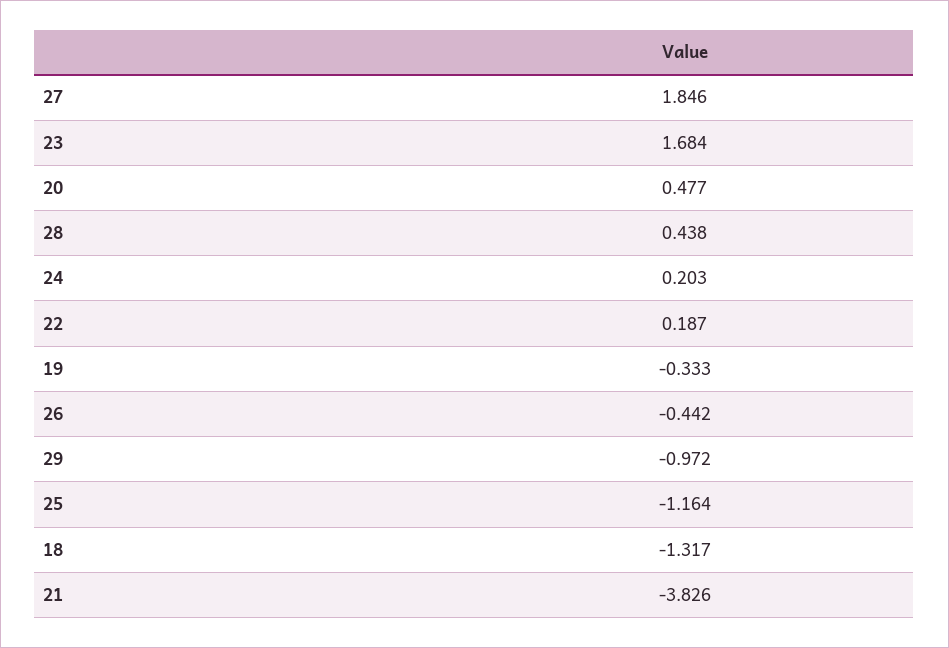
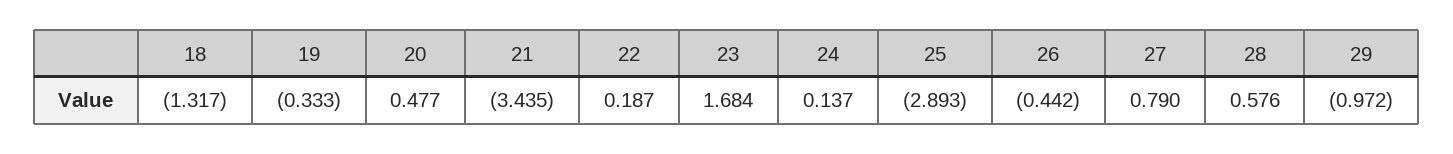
27: 1.846 -> 0.79
28: 0.438 -> 0.576
24: 0.203 -> 0.137
25: -1.164 -> -2.893
21: -3.826 -> -3.435

